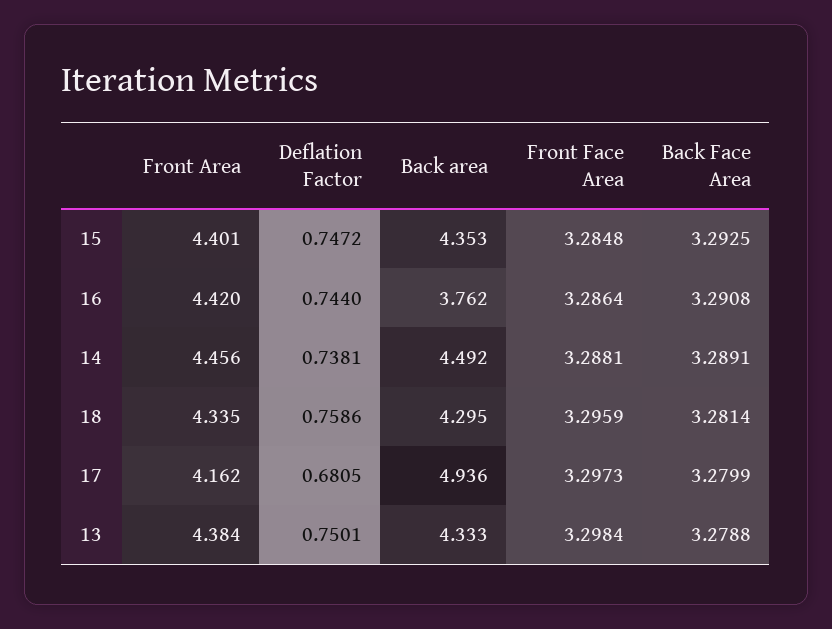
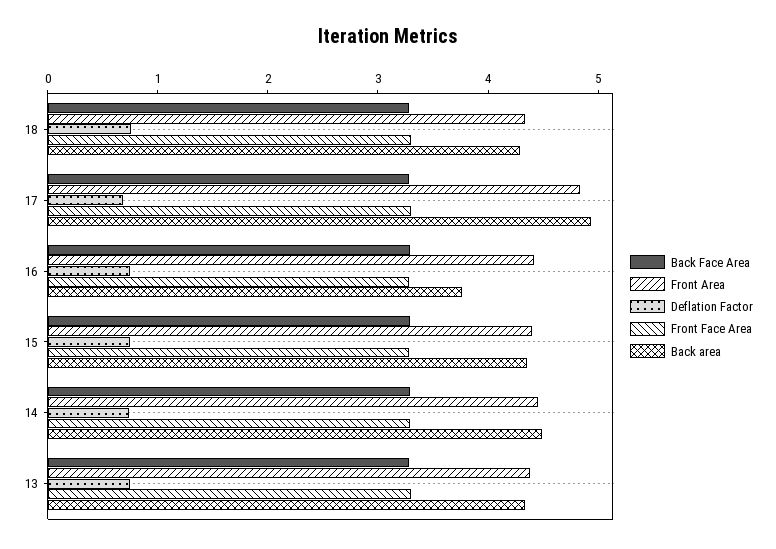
Front Area, 17: 4.162 -> 4.8

